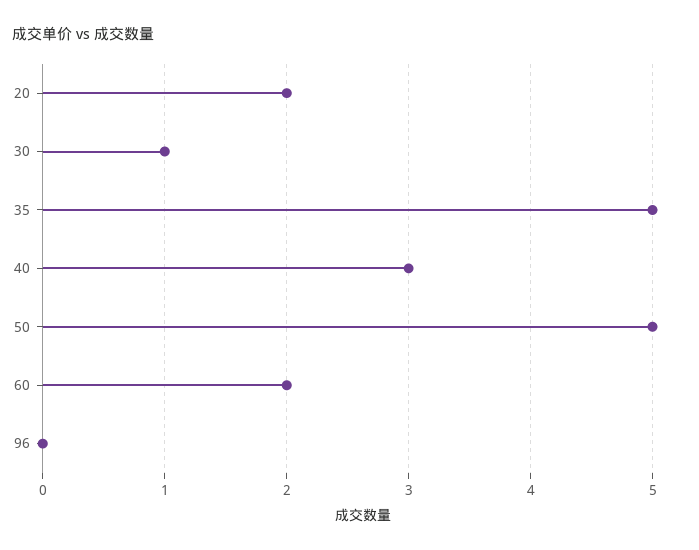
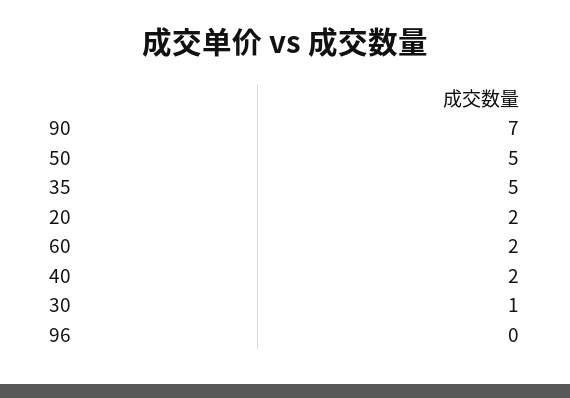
40: 3 -> 2
90: none -> 7

